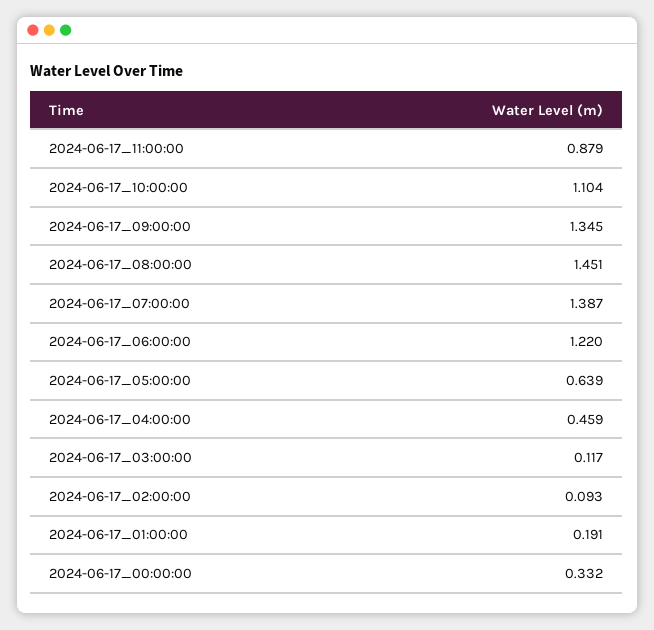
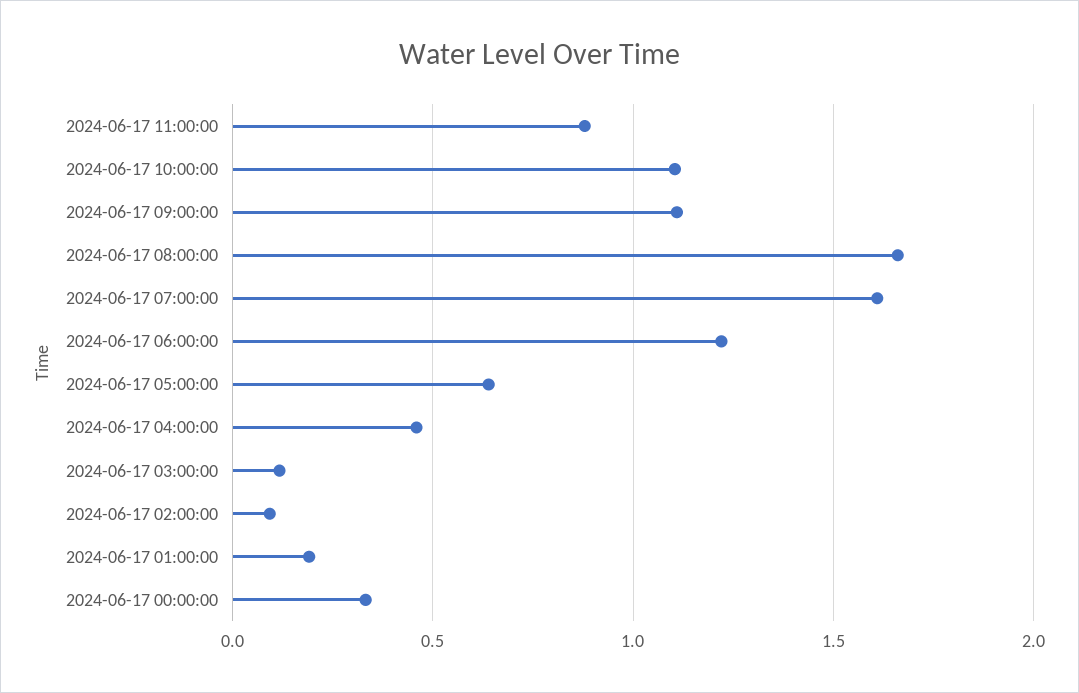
2024-06-17_09:00:00: 1.345 -> 1.1
2024-06-17_08:00:00: 1.451 -> 1.65
2024-06-17_07:00:00: 1.387 -> 1.6

